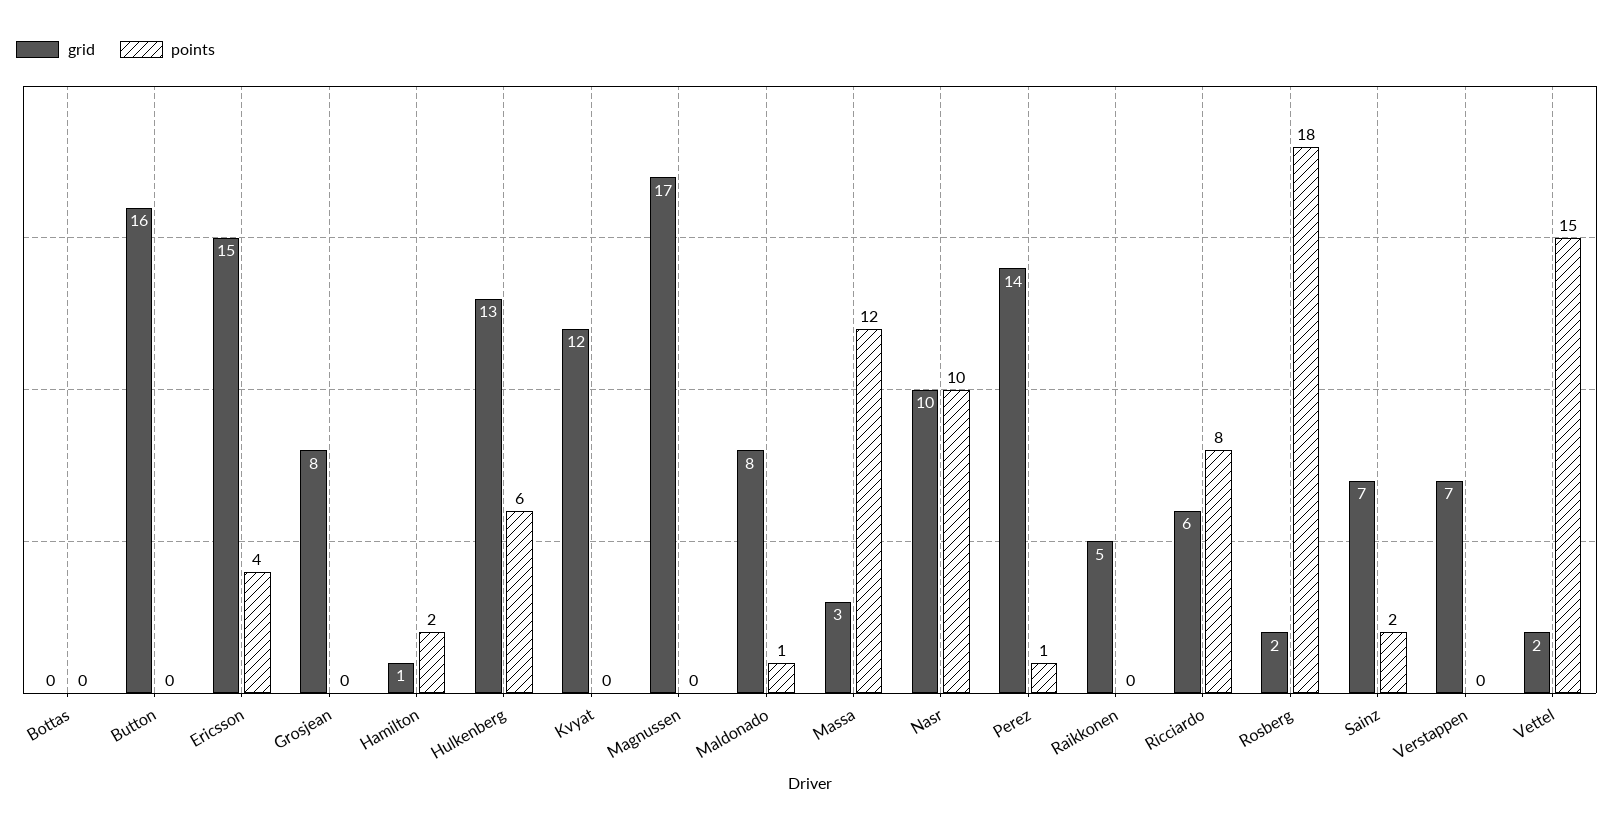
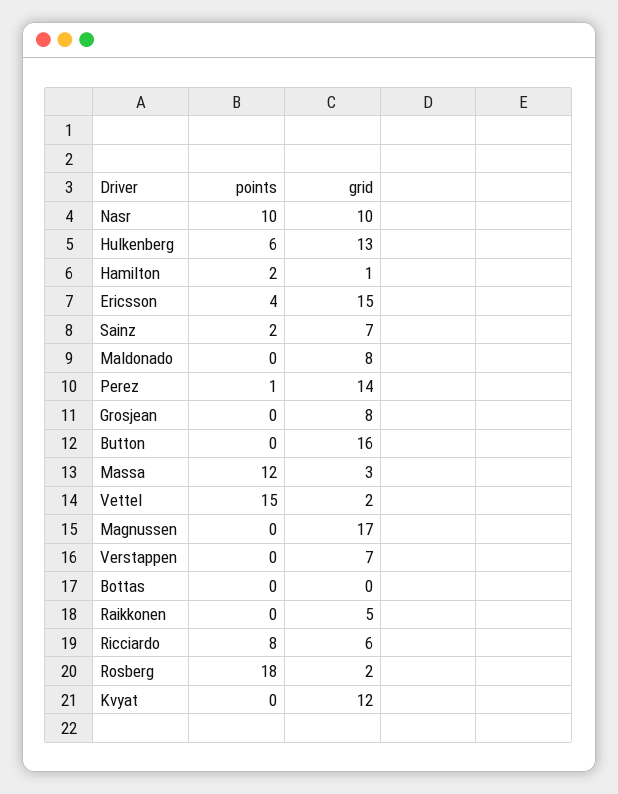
points, Maldonado: 1 -> 0

